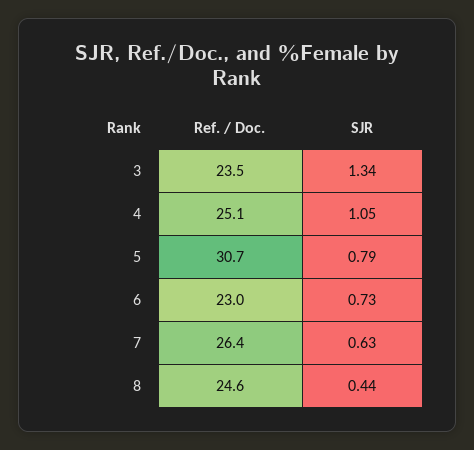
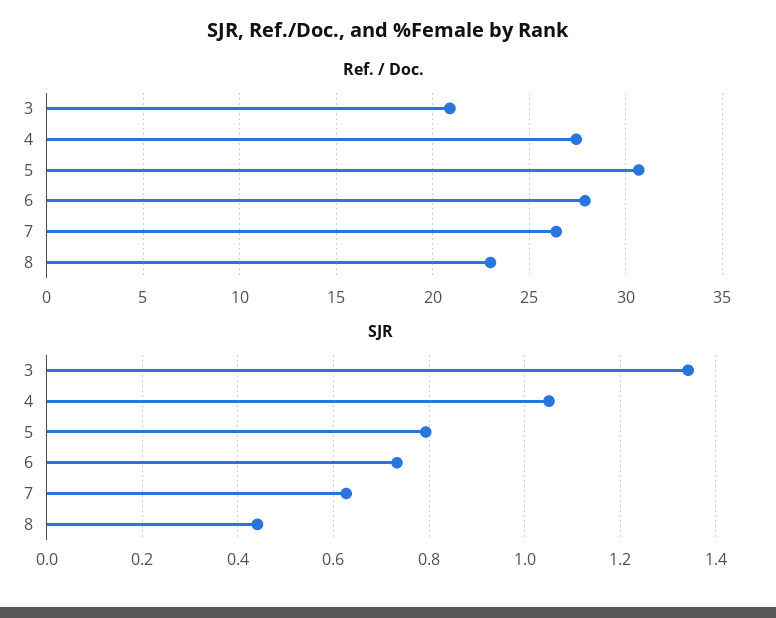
Ref. / Doc., 3: 23.5 -> 21
Ref. / Doc., 4: 25.1 -> 27.5
Ref. / Doc., 6: 23 -> 28
Ref. / Doc., 8: 24.6 -> 23

